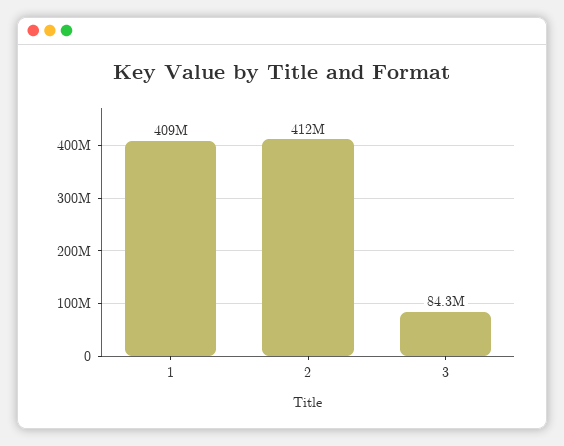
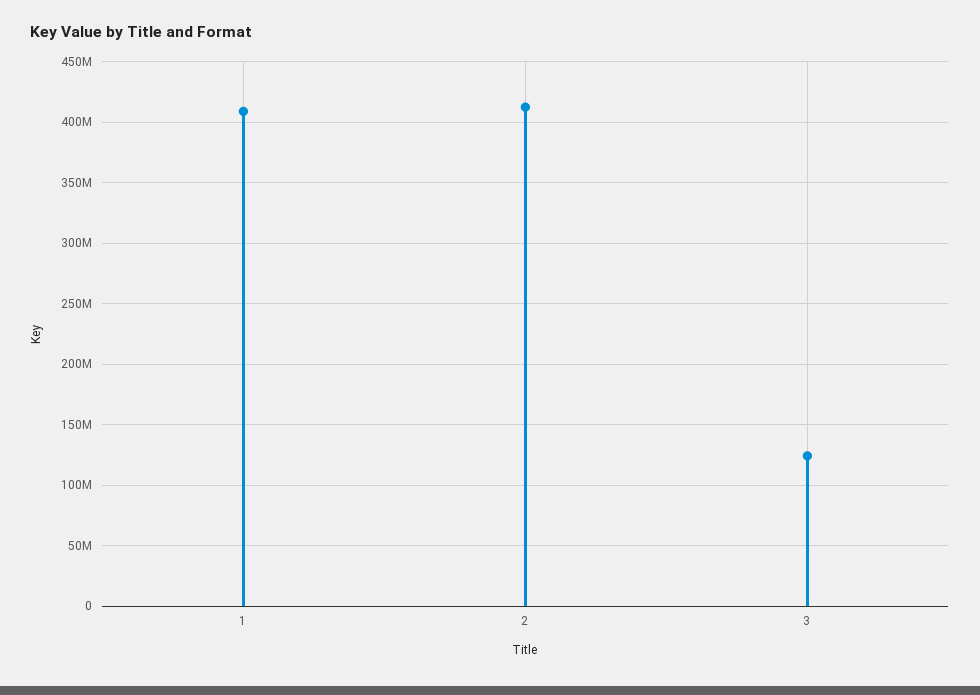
3: 84300000 -> 125000000

